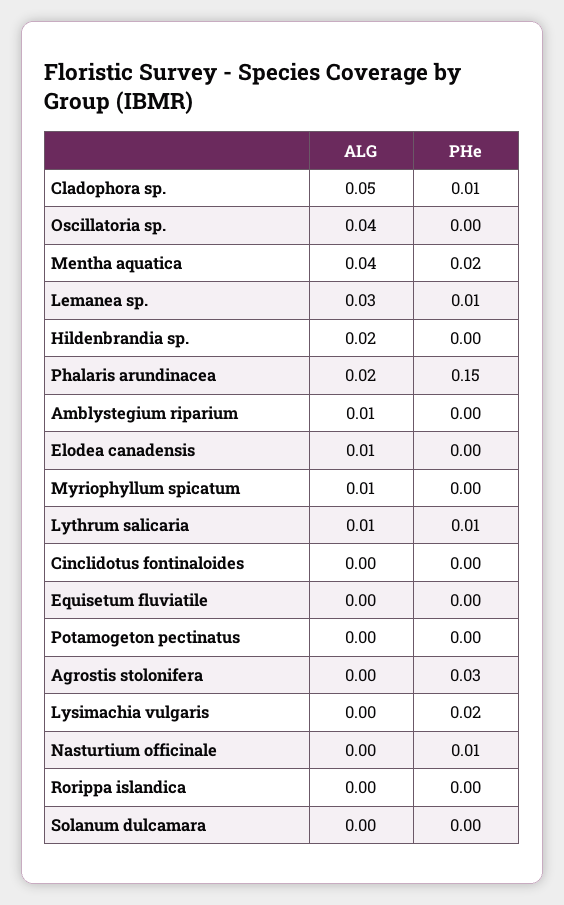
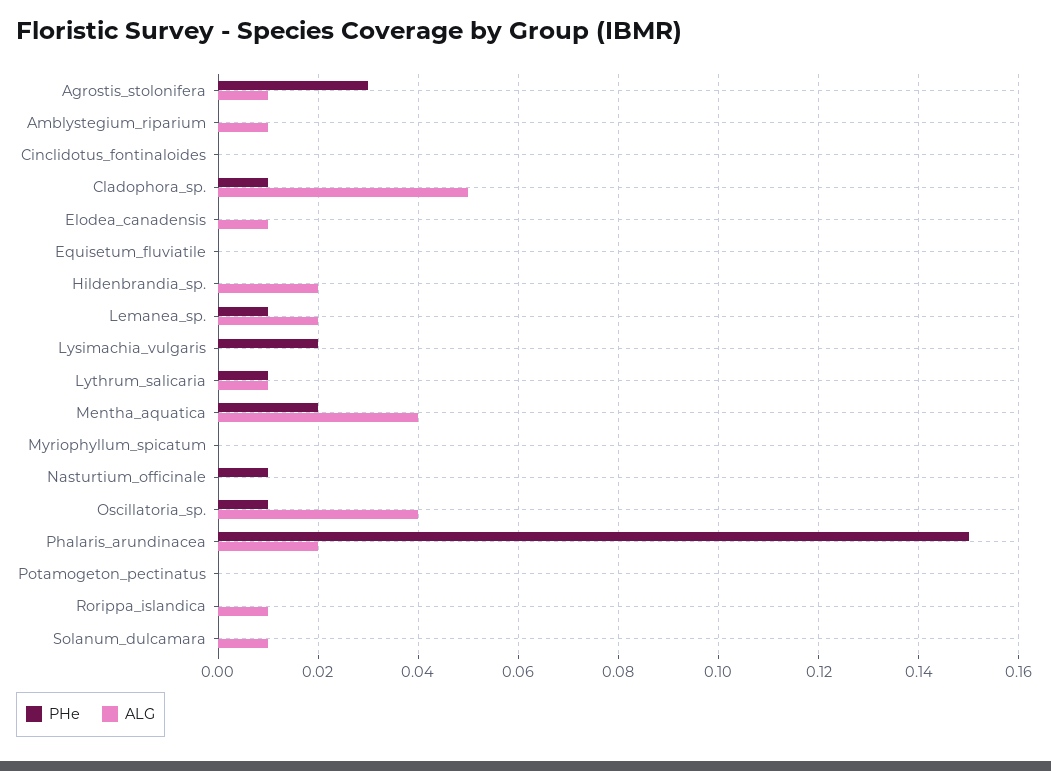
PHe, Oscillatoria sp.: 0 -> 0.01
ALG, Lemanea sp.: 0.03 -> 0.02
ALG, Myriophyllum spicatum: 0.01 -> 0
ALG, Agrostis stolonifera: 0 -> 0.01
ALG, Rorippa islandica: 0 -> 0.01
ALG, Solanum dulcamara: 0 -> 0.01

